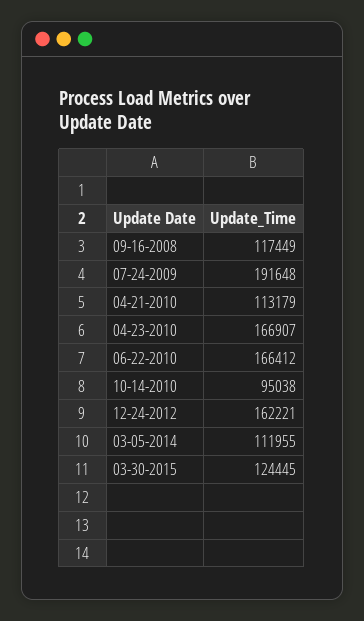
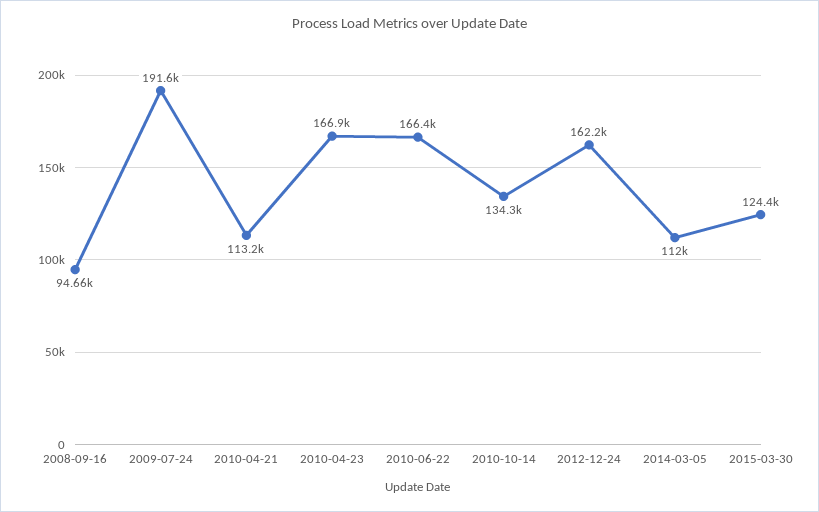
09-16-2008: 117449 -> 94660
10-14-2010: 95038 -> 134300

